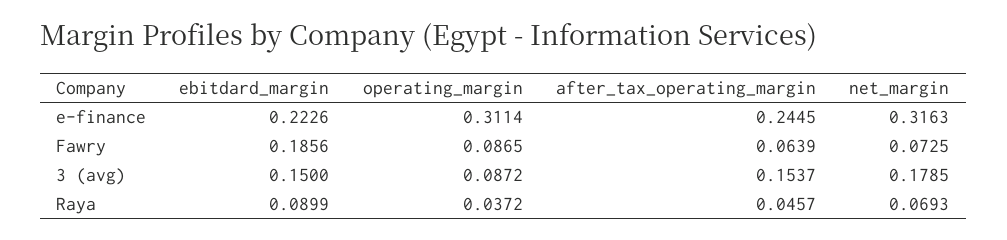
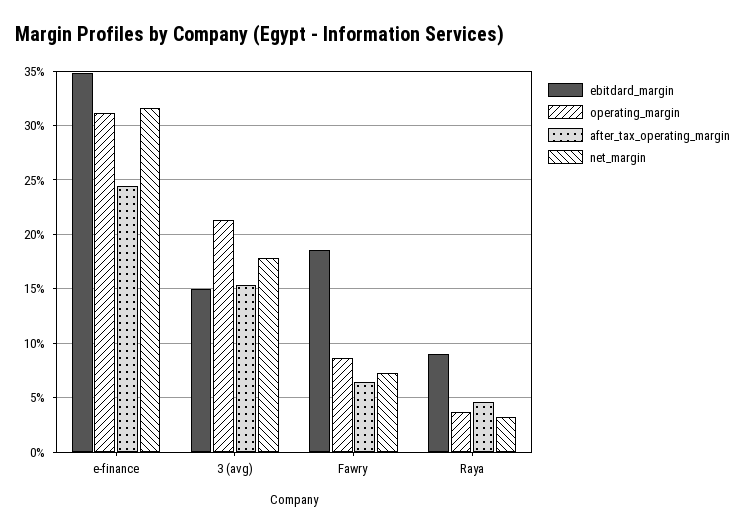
ebitdard_margin, e-finance: 0.2226 -> 0.35
operating_margin, 3 (avg): 0.0872 -> 0.21
net_margin, Raya: 0.0693 -> 0.03

